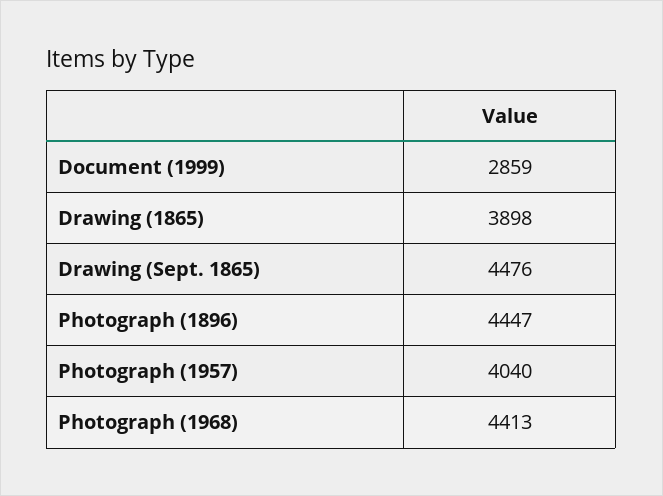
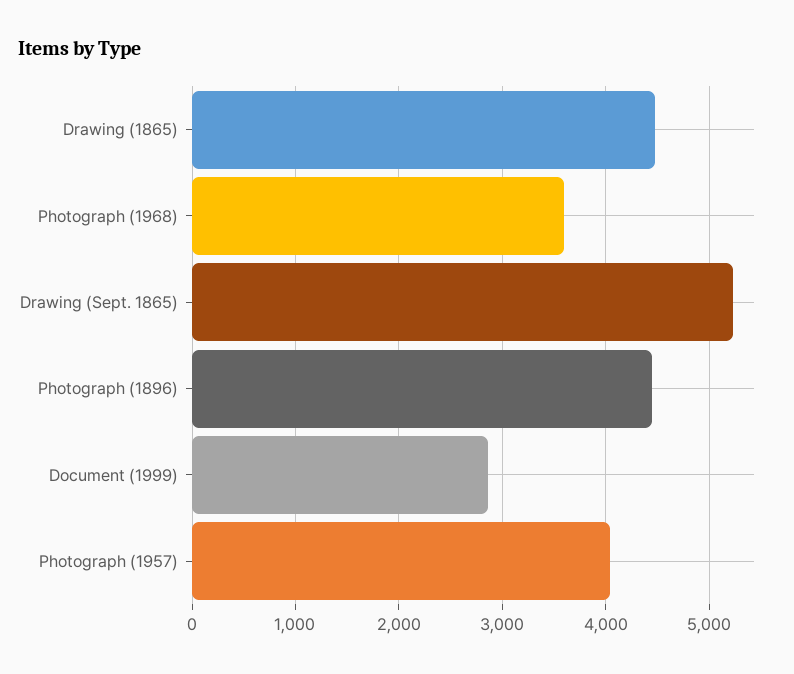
Drawing (1865): 3898 -> 4500
Drawing (Sept. 1865): 4476 -> 5200
Photograph (1968): 4413 -> 3600

